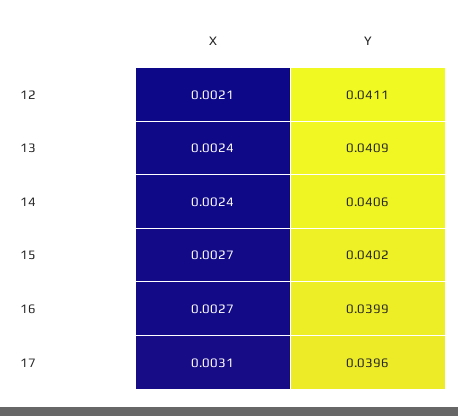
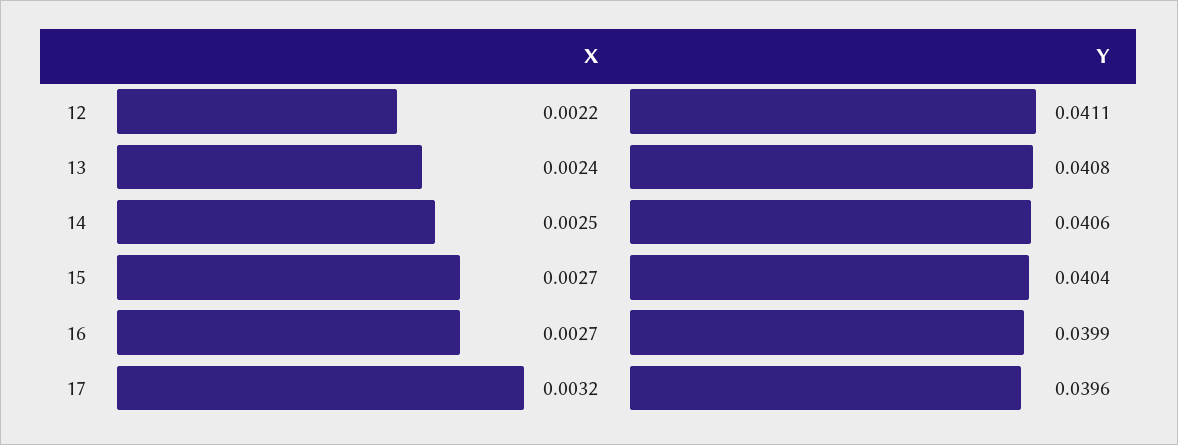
X, 12: 0.0021 -> 0.0022
Y, 13: 0.0409 -> 0.0408
X, 14: 0.0024 -> 0.0025
Y, 15: 0.0402 -> 0.0404
X, 17: 0.0031 -> 0.0032

